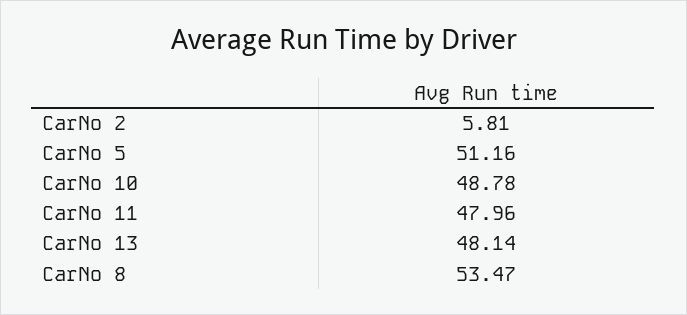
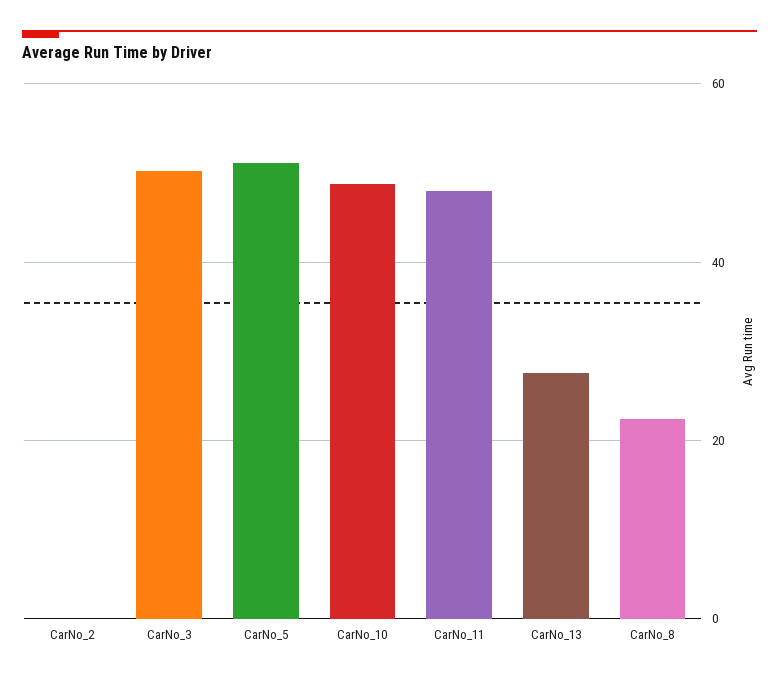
CarNo 2: 5.81 -> 0
CarNo 13: 48.14 -> 28
CarNo 8: 53.47 -> 22
CarNo_3: none -> 50

